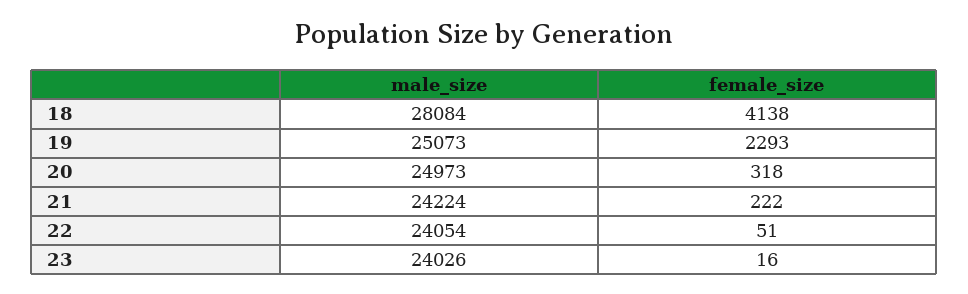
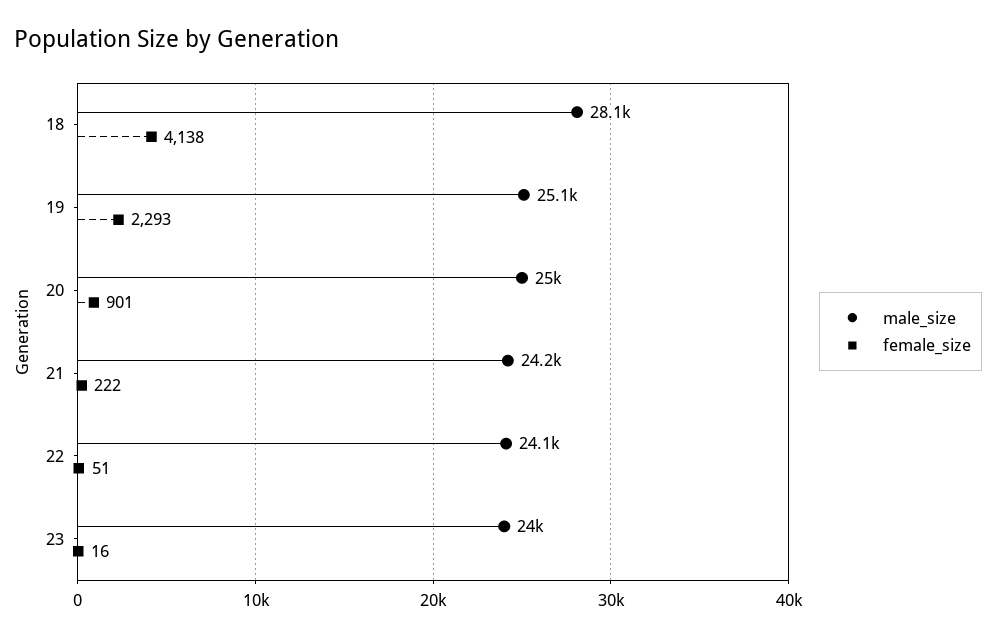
female_size, 20: 318 -> 901

